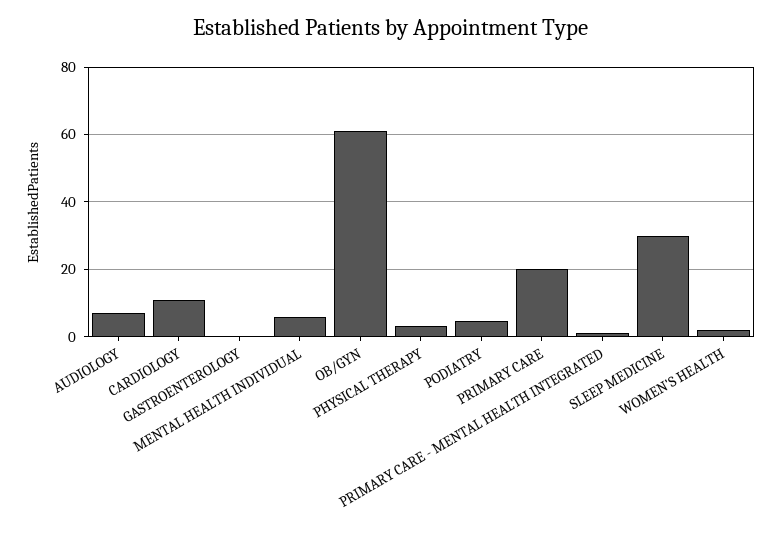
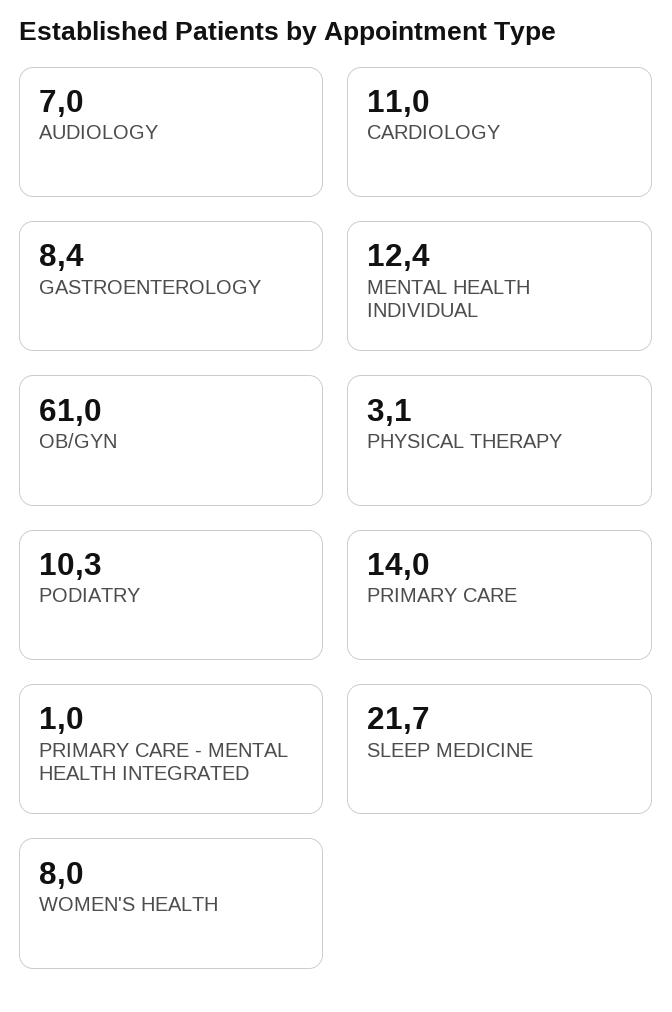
GASTROENTEROLOGY: 0 -> 8.4
MENTAL HEALTH INDIVIDUAL: 6 -> 12.4
PODIATRY: 4 -> 10.3
PRIMARY CARE: 20 -> 14
SLEEP MEDICINE: 30 -> 21.7
WOMEN'S HEALTH: 2 -> 8

